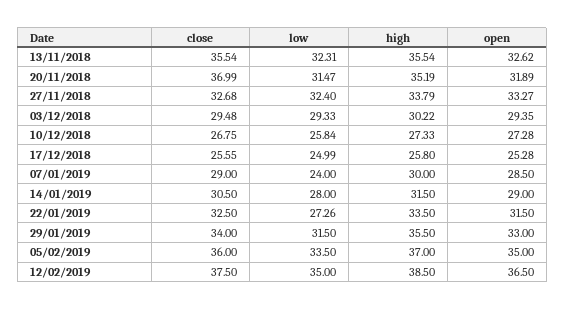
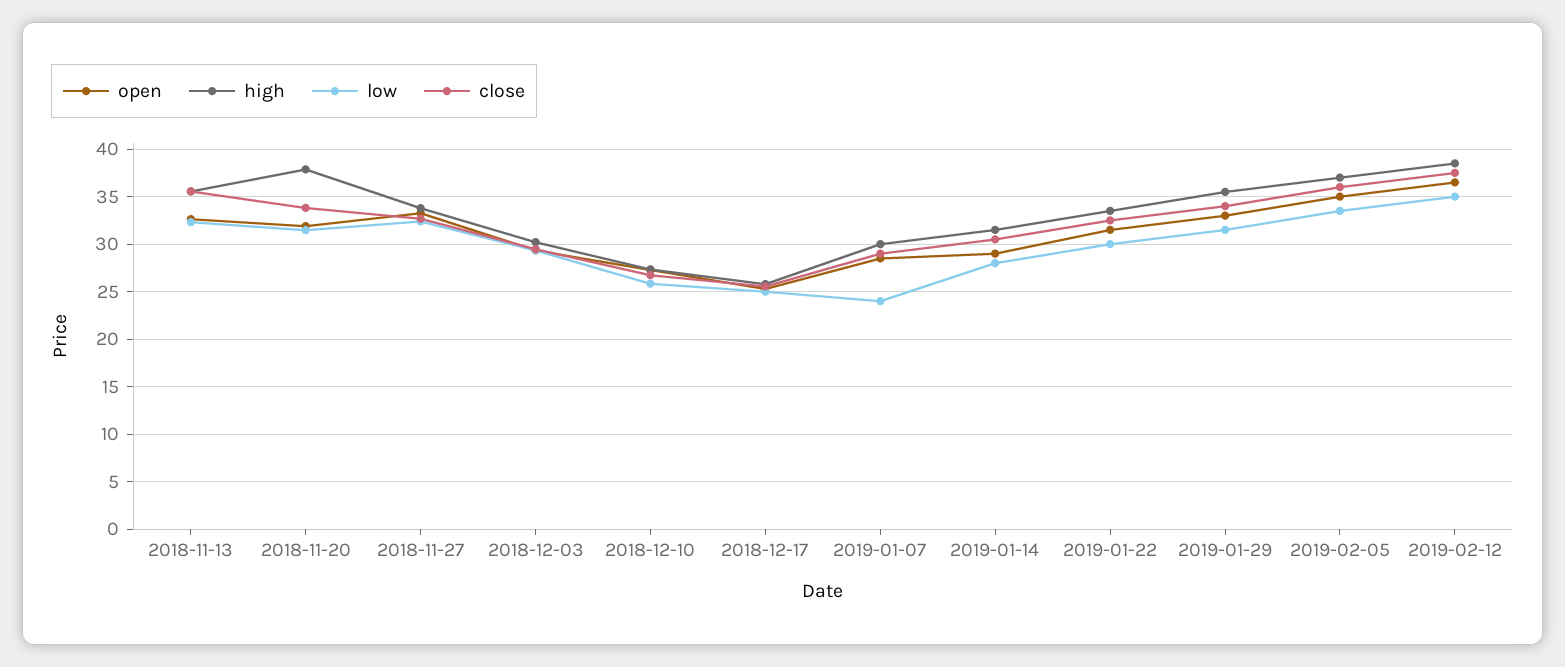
close, 20/11/2018: 36.99 -> 34
high, 20/11/2018: 35.19 -> 38
low, 22/01/2019: 27.26 -> 30

